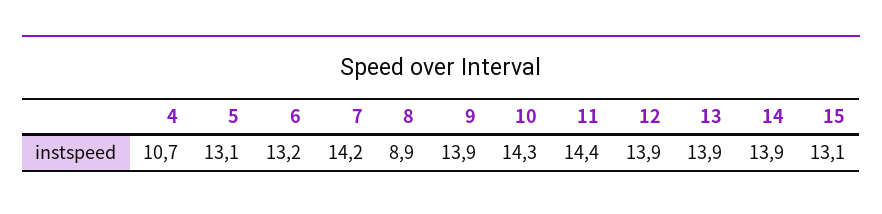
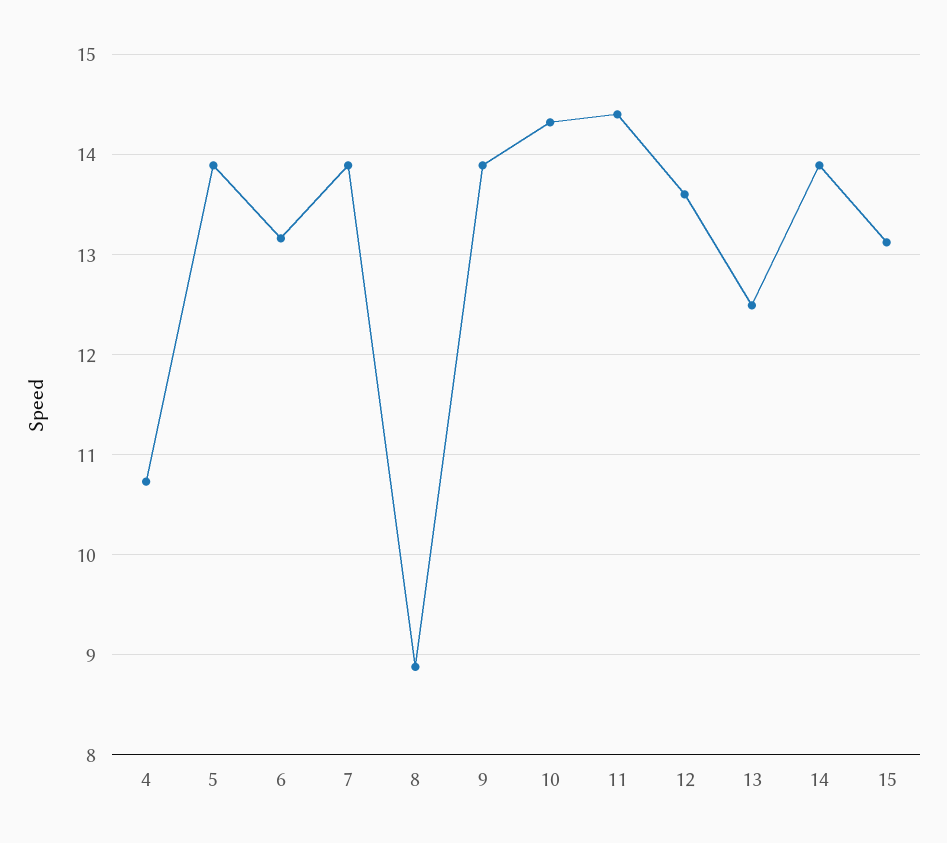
5: 13.1 -> 13.9
7: 14.2 -> 13.9
12: 13.9 -> 13.6
13: 13.9 -> 12.5

